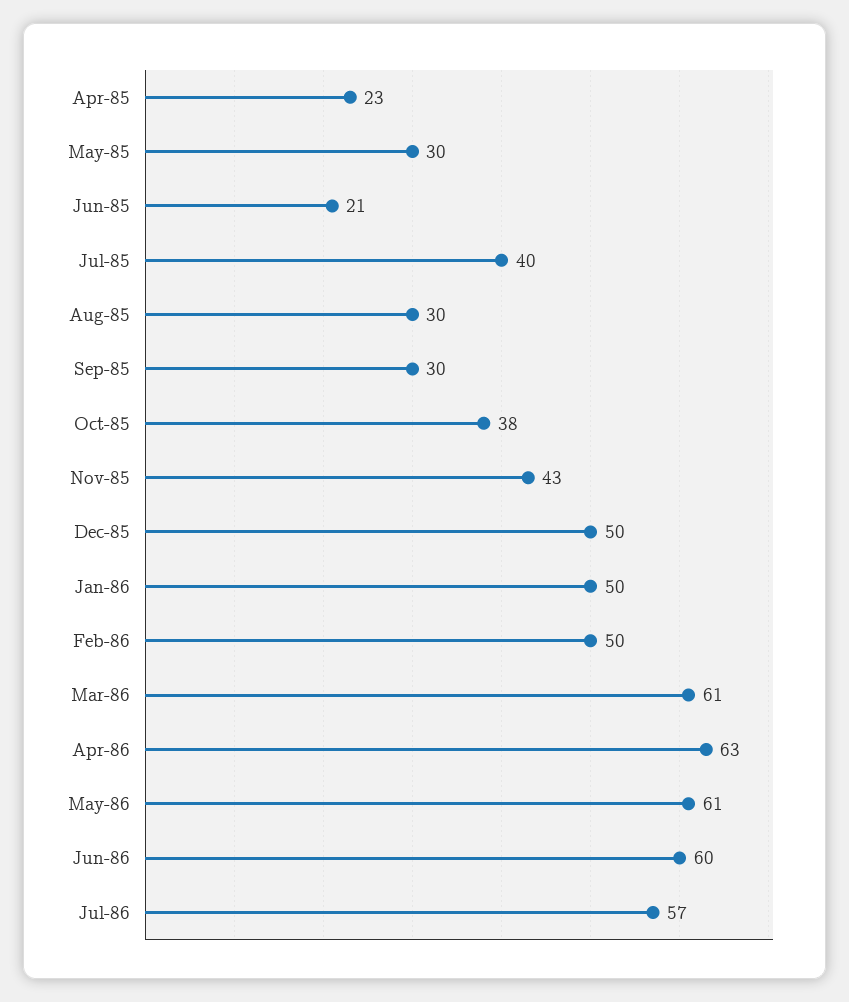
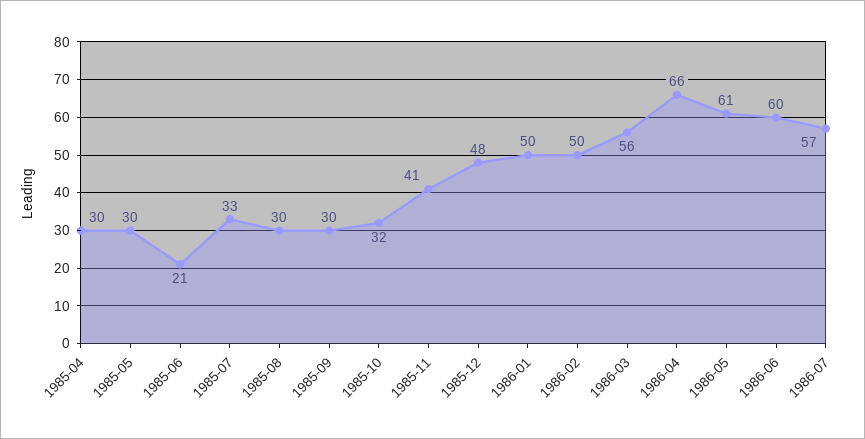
Apr-85: 23 -> 30
Jul-85: 40 -> 33
Oct-85: 38 -> 32
Nov-85: 43 -> 41
Dec-85: 50 -> 48
Mar-86: 61 -> 56
Apr-86: 63 -> 66

